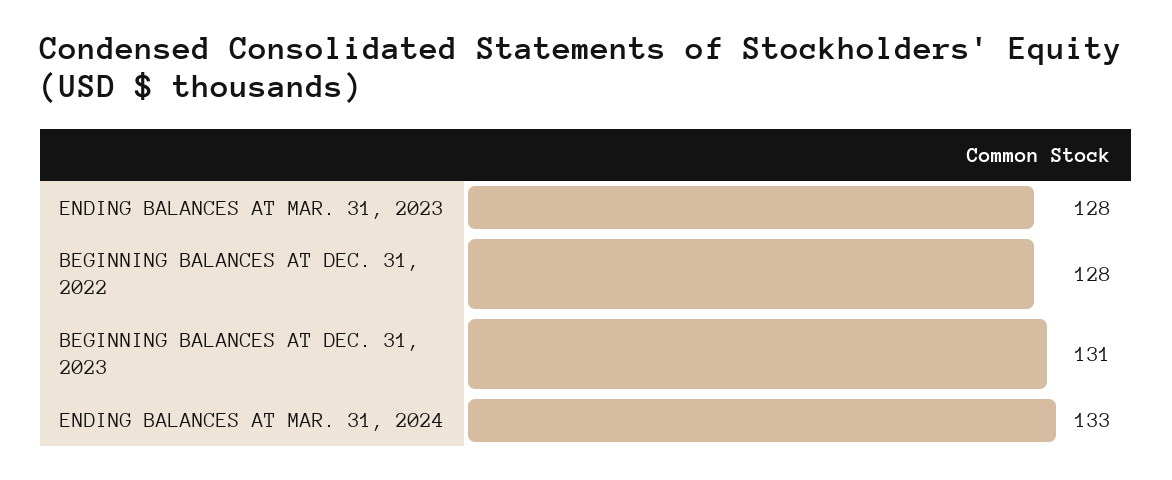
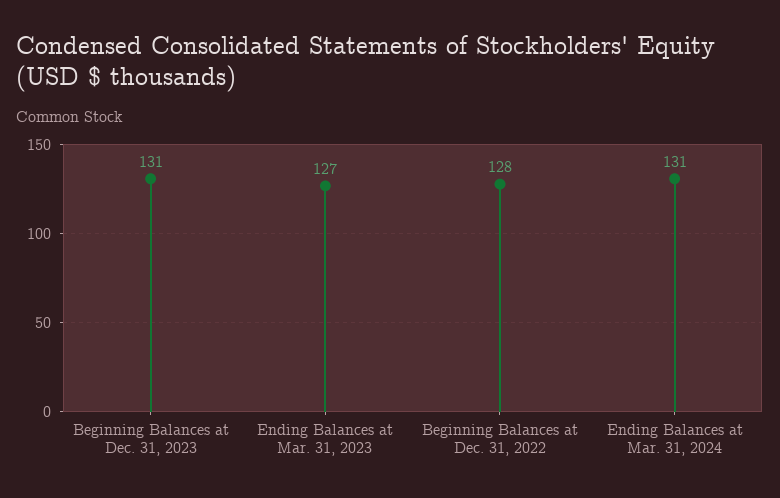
ENDING BALANCES AT MAR. 31, 2023: 128 -> 127
ENDING BALANCES AT MAR. 31, 2024: 133 -> 131

